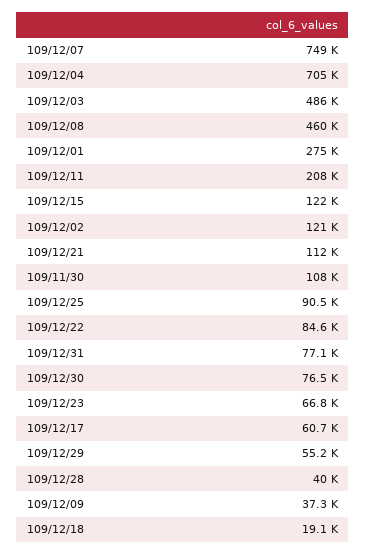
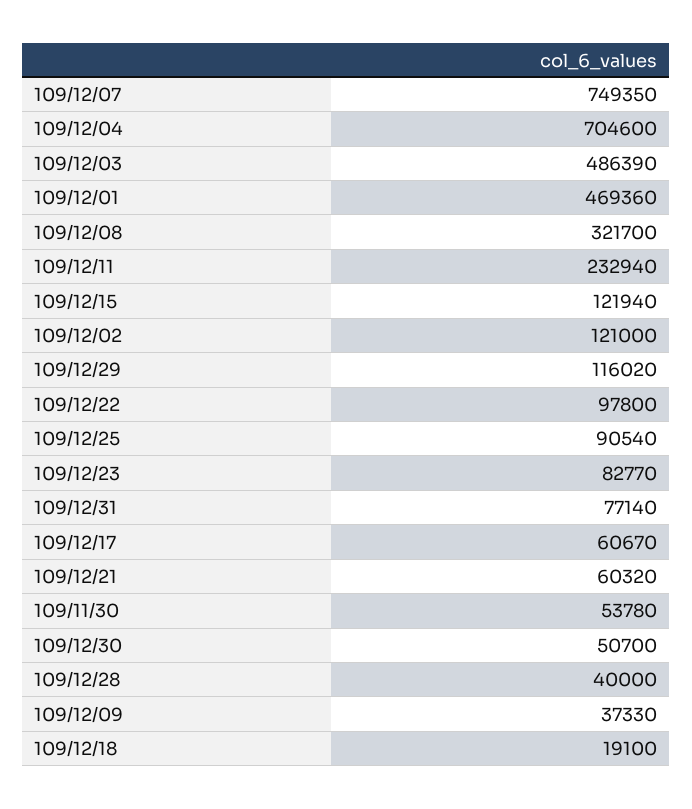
109/12/08: 460000 -> 321700
109/12/01: 275000 -> 469360
109/12/11: 208000 -> 232940
109/12/21: 112000 -> 60320
109/11/30: 108000 -> 53780
109/12/22: 84600 -> 97800
109/12/30: 76500 -> 50700
109/12/23: 66800 -> 82770
109/12/29: 55200 -> 116020

